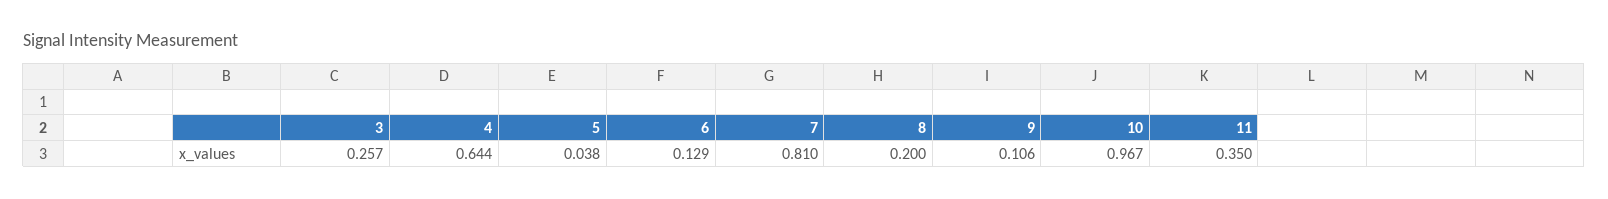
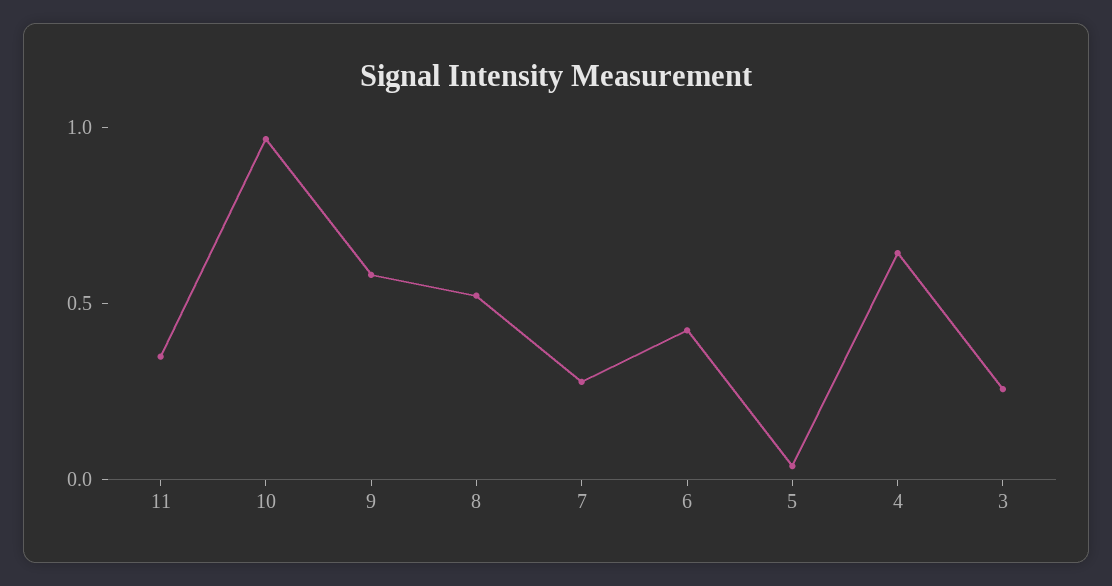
6: 0.129 -> 0.4
7: 0.81 -> 0.3
8: 0.2 -> 0.5
9: 0.106 -> 0.6

